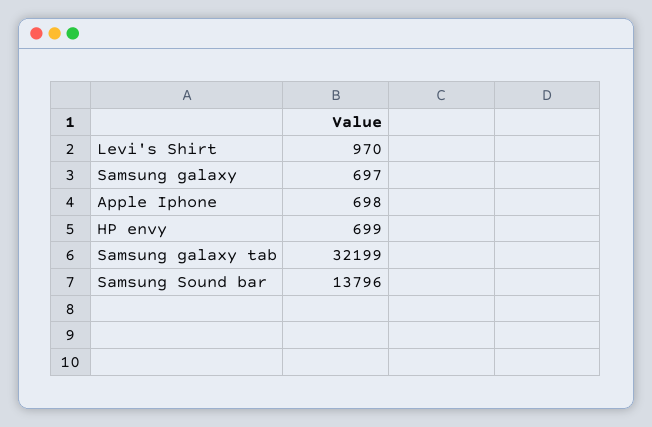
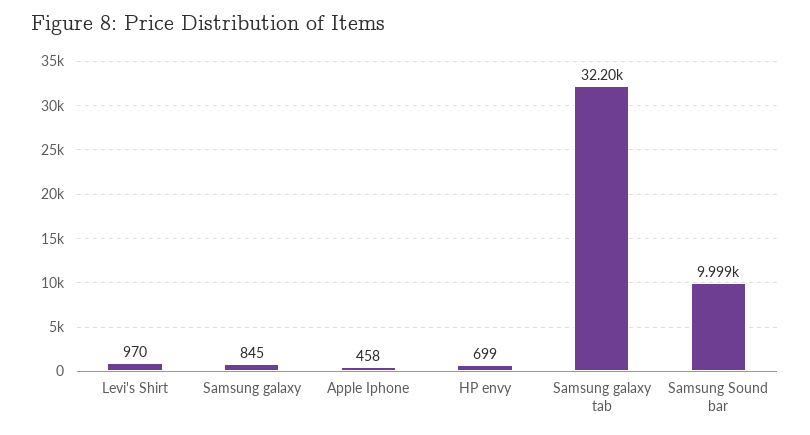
Samsung galaxy: 697 -> 845
Apple Iphone: 698 -> 458
Samsung Sound bar: 13796 -> 9999

